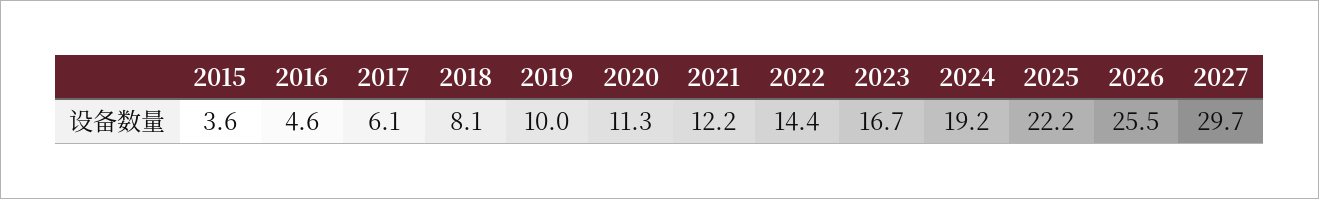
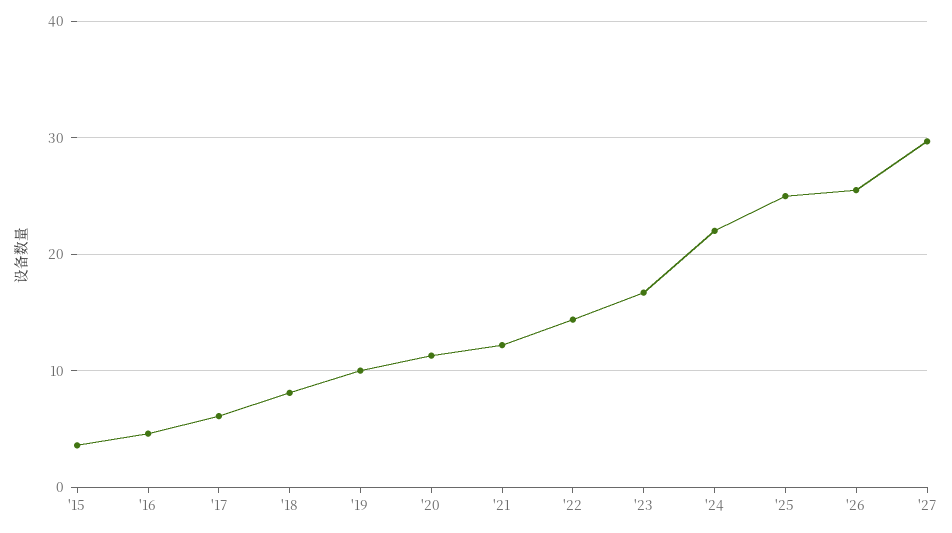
2024: 19.2 -> 22
2025: 22.2 -> 25

